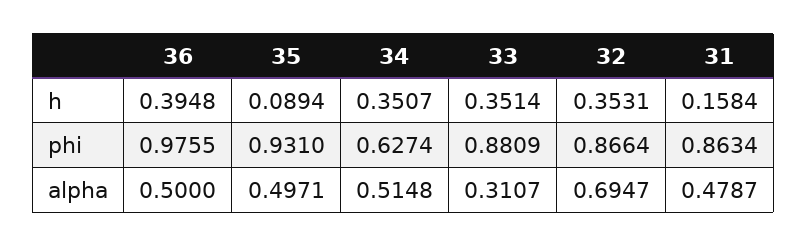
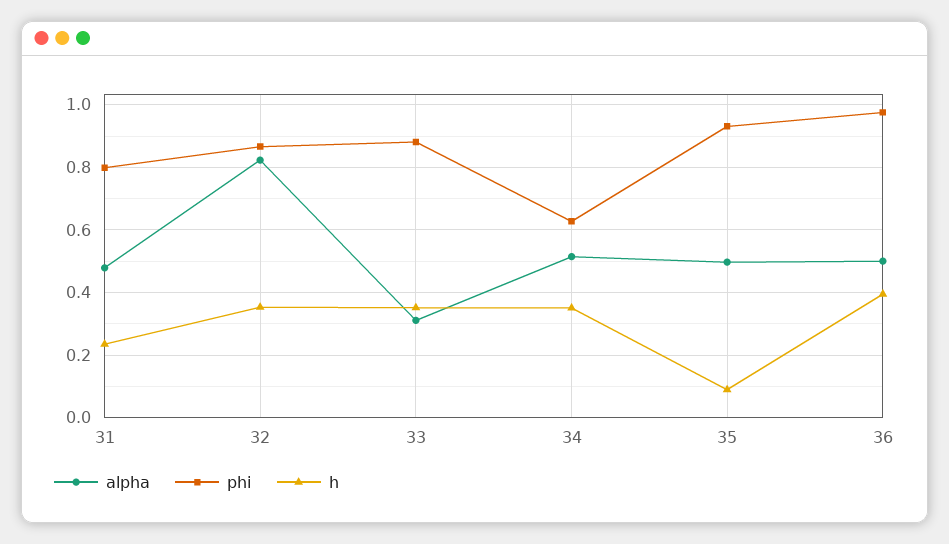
h, 31: 0.1584 -> 0.24
phi, 31: 0.8634 -> 0.8
alpha, 32: 0.6947 -> 0.82

